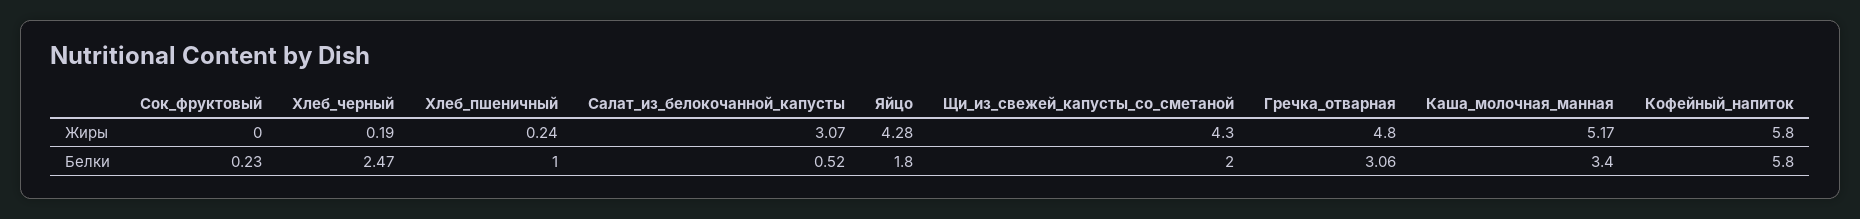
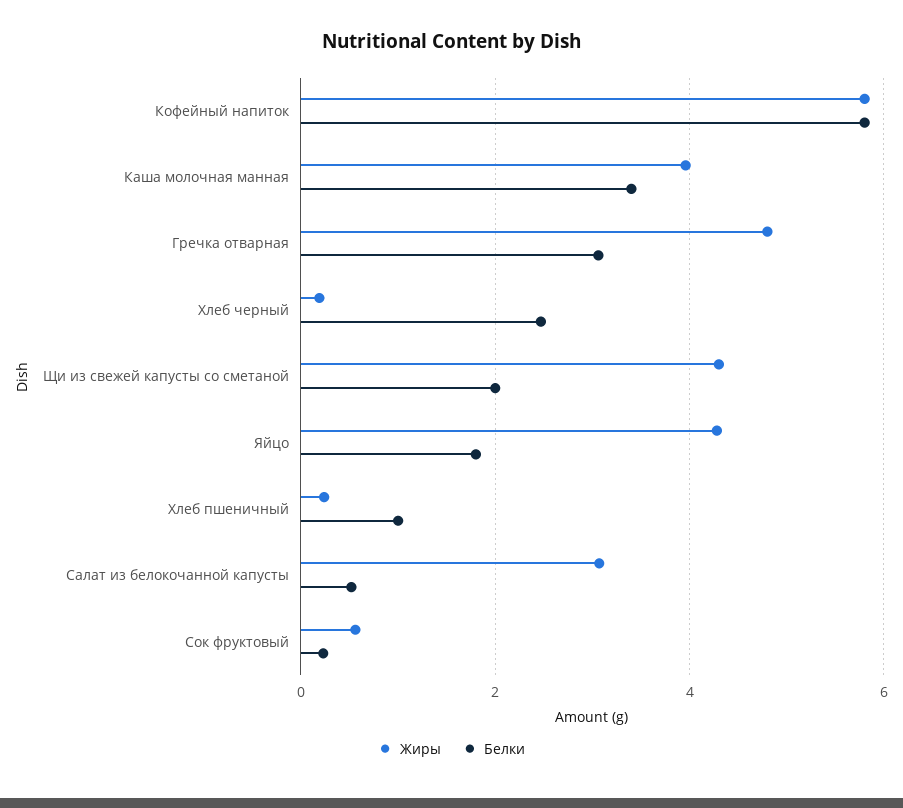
Жиры, Сок_фруктовый: 0 -> 0.6
Жиры, Каша_молочная_манная: 5.17 -> 4

